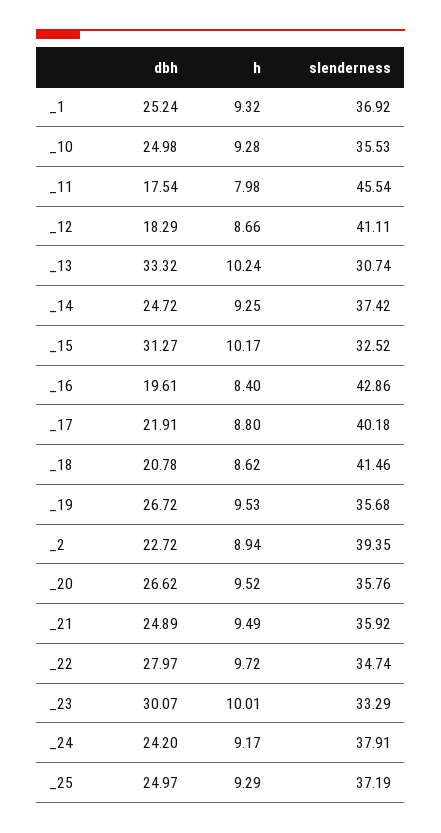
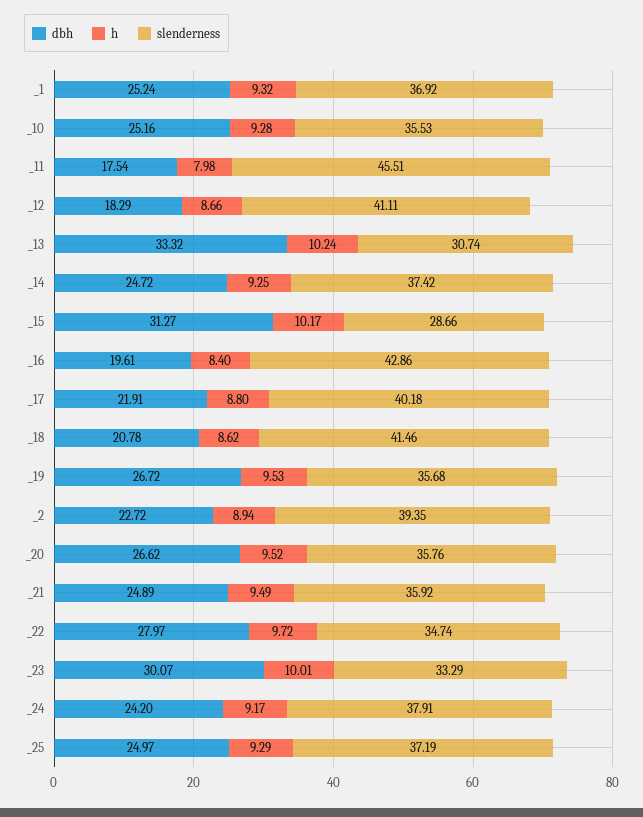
dbh, _10: 24.98 -> 25.16
slenderness, _11: 45.54 -> 45.51
slenderness, _15: 32.52 -> 28.66

